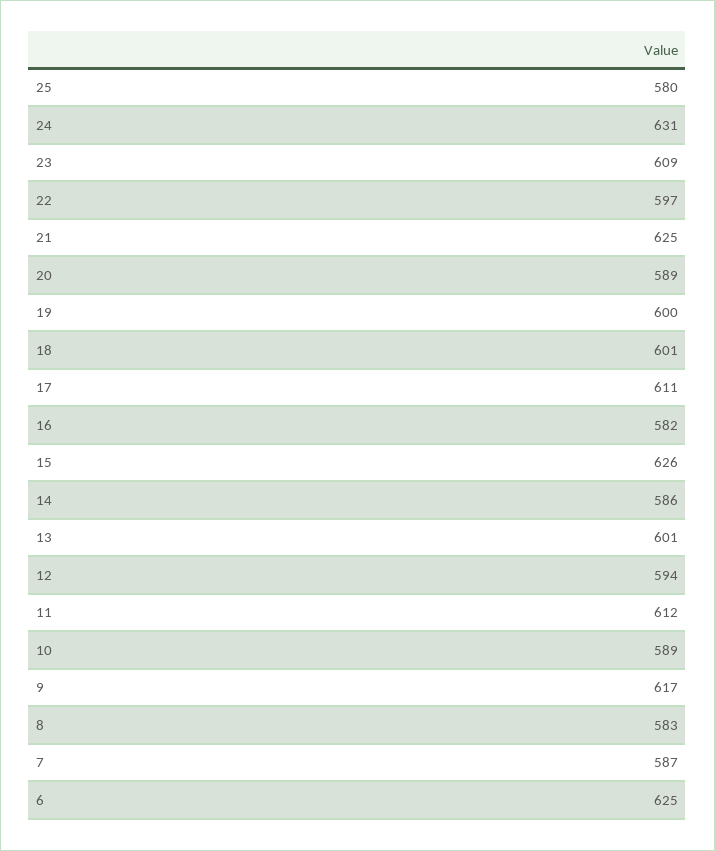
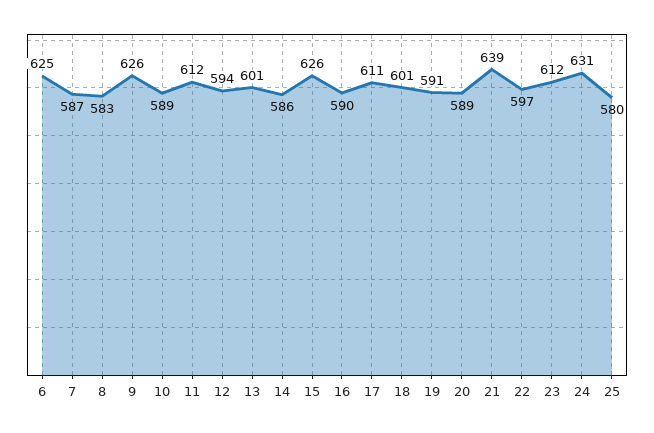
23: 609 -> 612
21: 625 -> 639
19: 600 -> 591
16: 582 -> 590
9: 617 -> 626

